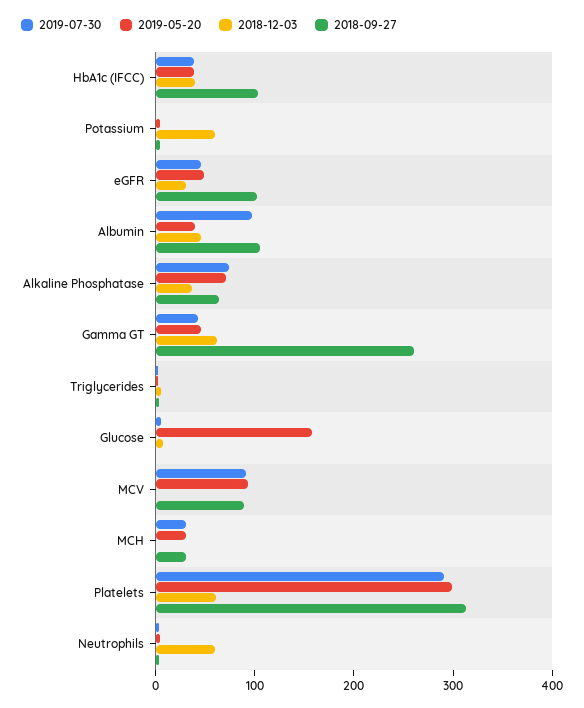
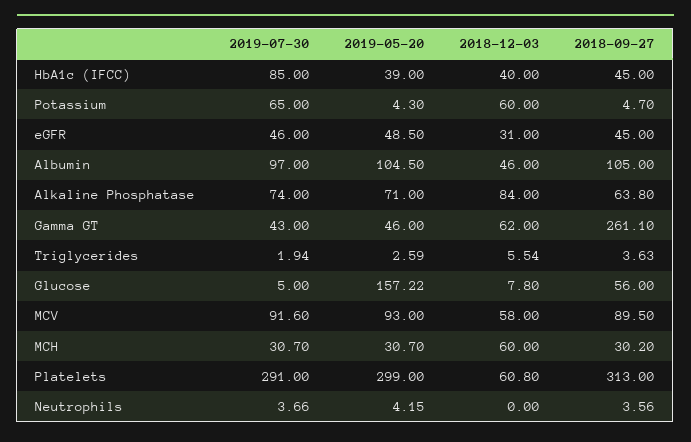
2019-07-30, HbA1c (IFCC): 40 -> 85
2018-09-27, HbA1c (IFCC): 100 -> 45
2019-07-30, Potassium: 0 -> 65
2018-09-27, eGFR: 100 -> 45
2019-05-20, Albumin: 40 -> 104.5
2018-12-03, Alkaline Phosphatase: 40 -> 84
2018-09-27, Glucose: 0 -> 56
2018-12-03, MCV: 0 -> 58
2018-12-03, MCH: 0 -> 60
2018-12-03, Neutrophils: 60 -> 0

